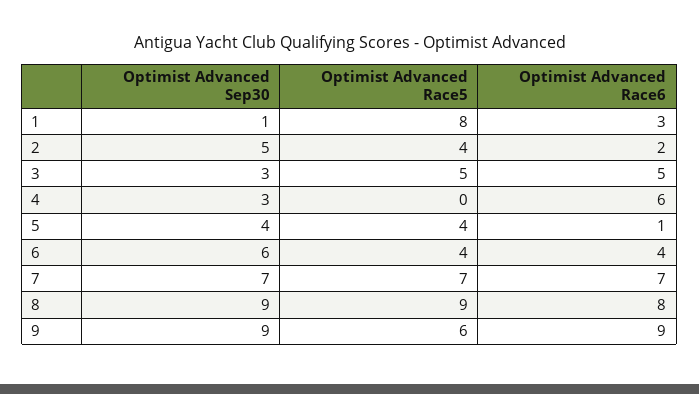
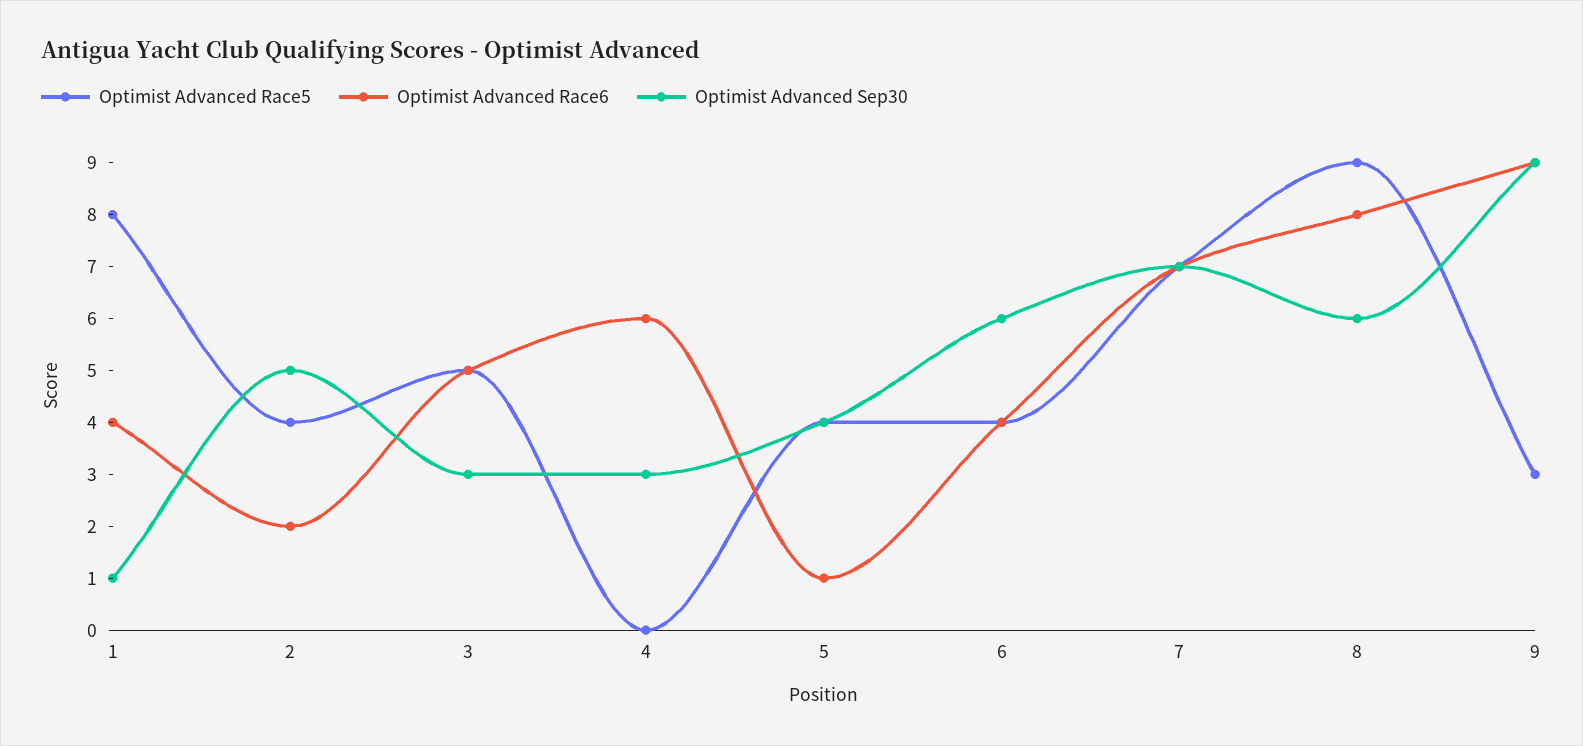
Optimist Advanced Race6, 1: 3 -> 4
Optimist Advanced Sep30, 8: 9 -> 6
Optimist Advanced Race5, 9: 6 -> 3

